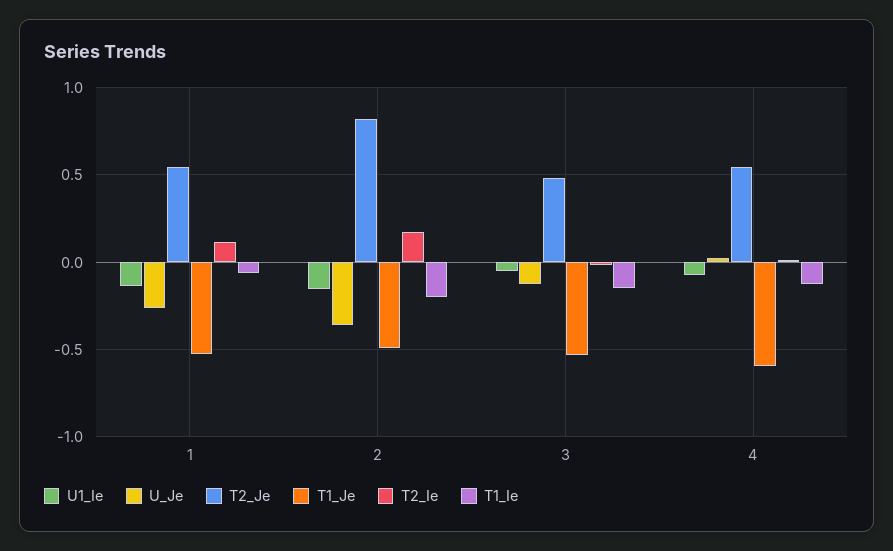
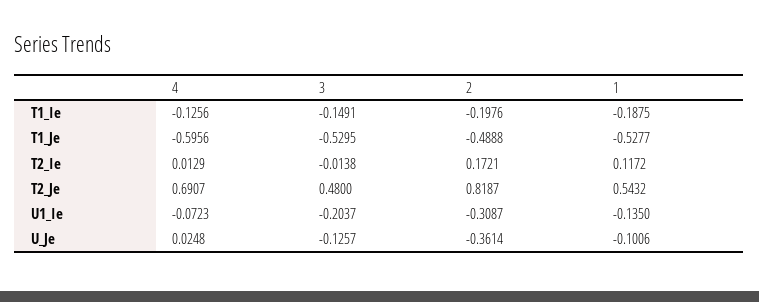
U_Je, 1: -0.25 -> -0.1006
T1_Ie, 1: -0.05 -> -0.1875
U1_Ie, 2: -0.15 -> -0.3087
U1_Ie, 3: -0.05 -> -0.2037
T2_Je, 4: 0.55 -> 0.6907

